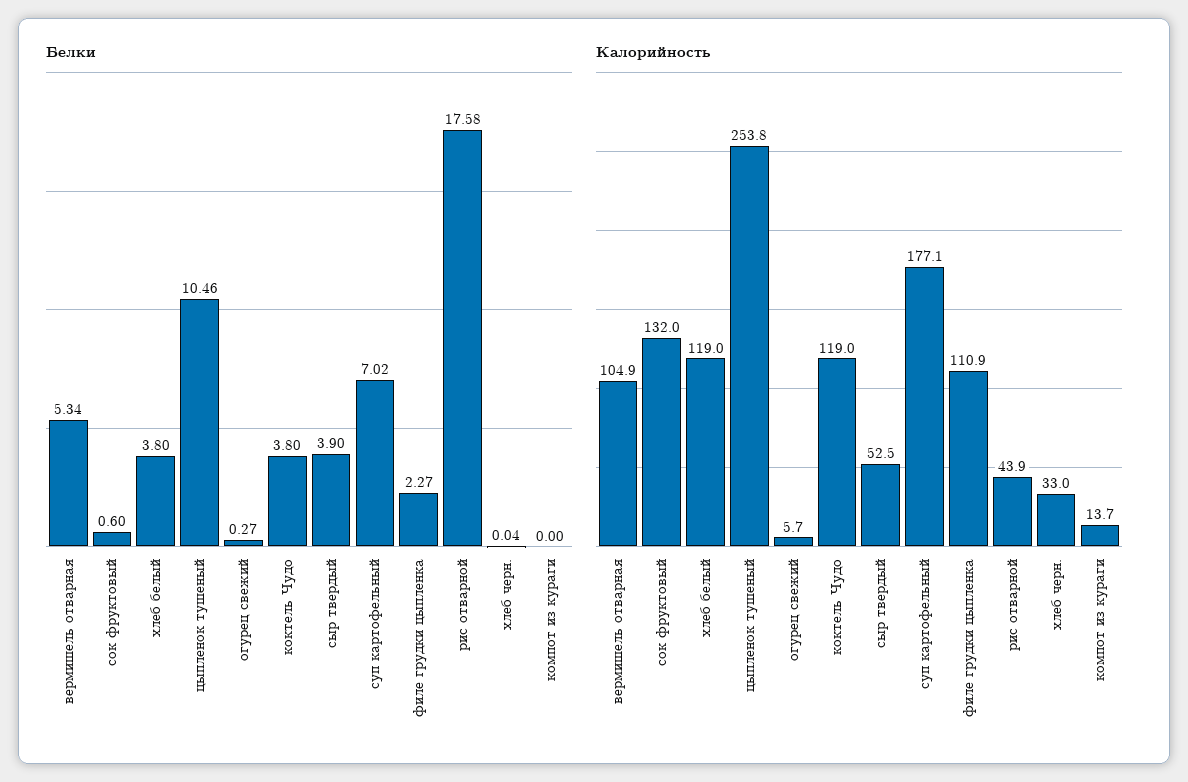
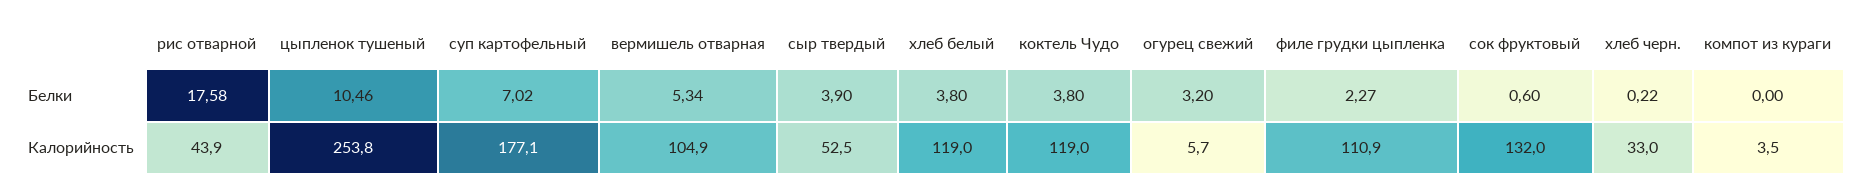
Белки, огурец свежий: 0.27 -> 3.2
Белки, хлеб черн.: 0.04 -> 0.22
Калорийность, компот из кураги: 13.7 -> 3.5

